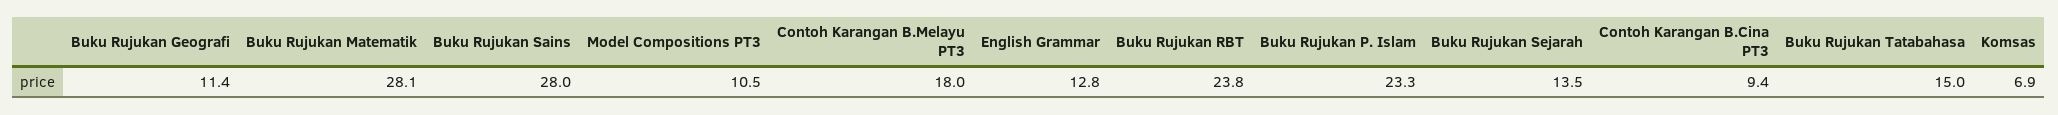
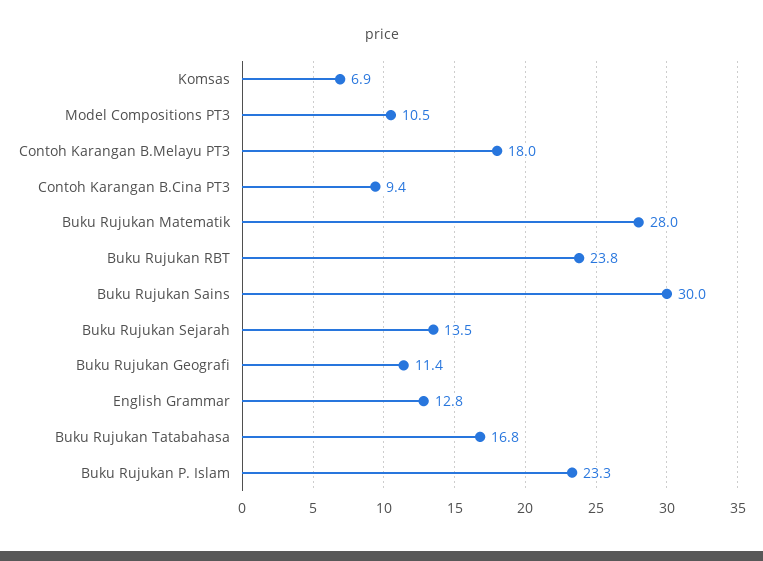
Buku Rujukan Matematik: 28.1 -> 28
Buku Rujukan Sains: 28 -> 30
Buku Rujukan Tatabahasa: 15 -> 16.8

